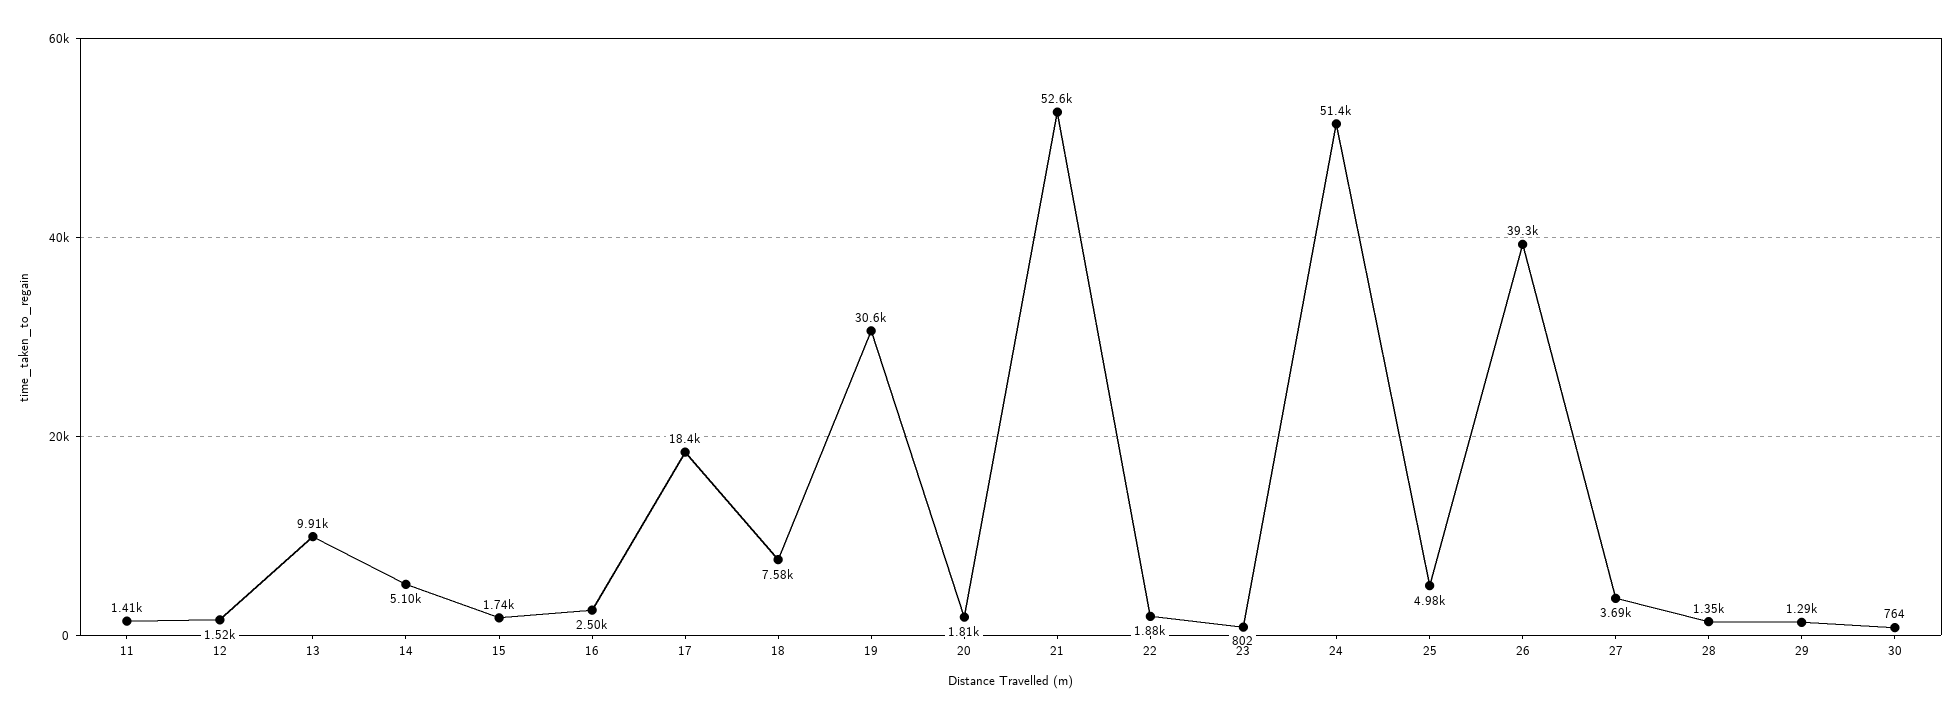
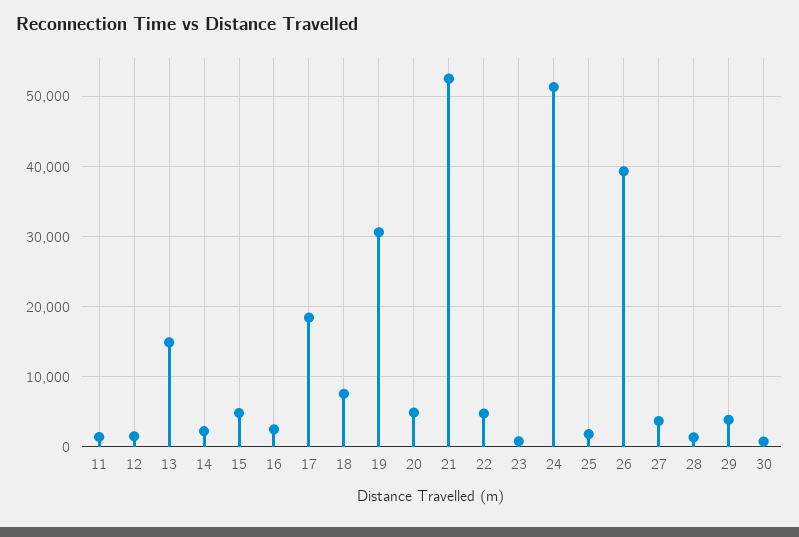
13: 9910 -> 15000
14: 5100 -> 2000
15: 1740 -> 5000
20: 1810 -> 5000
22: 1880 -> 5000
25: 4980 -> 2000
29: 1290 -> 4000

